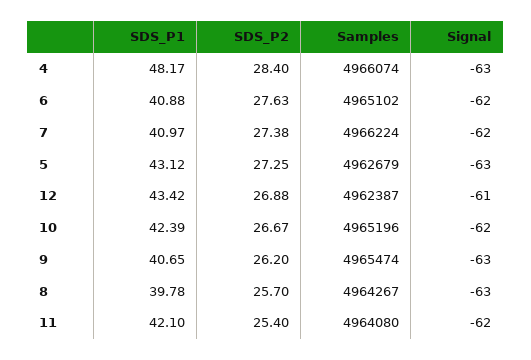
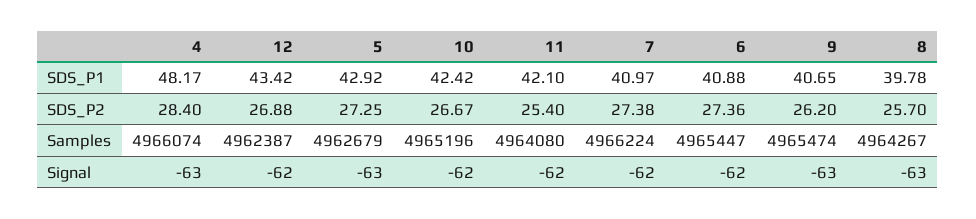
SDS_P2, 6: 27.63 -> 27.36
Samples, 6: 4965102 -> 4965447
SDS_P1, 5: 43.12 -> 42.92
Signal, 12: -61 -> -62
SDS_P1, 10: 42.39 -> 42.42

